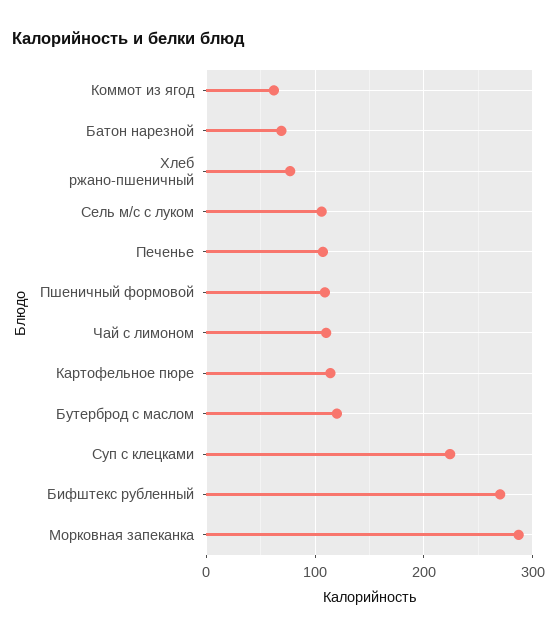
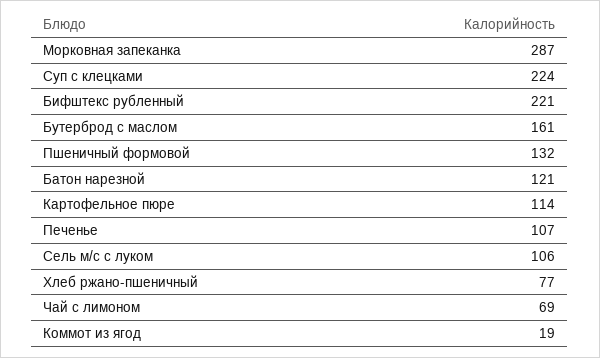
Коммот из ягод: 60 -> 19
Батон нарезной: 70 -> 121
Пшеничный формовой: 110 -> 132
Чай с лимоном: 110 -> 69
Бутерброд с маслом: 120 -> 161
Бифштекс рубленный: 270 -> 221

